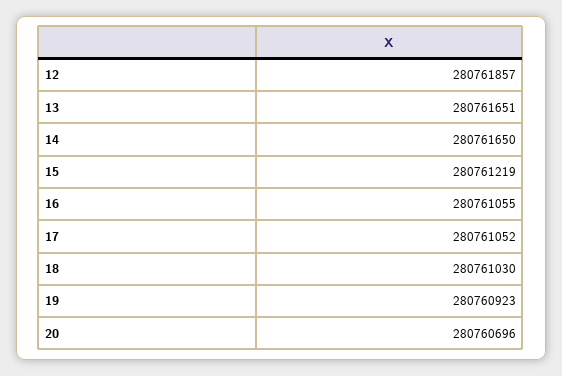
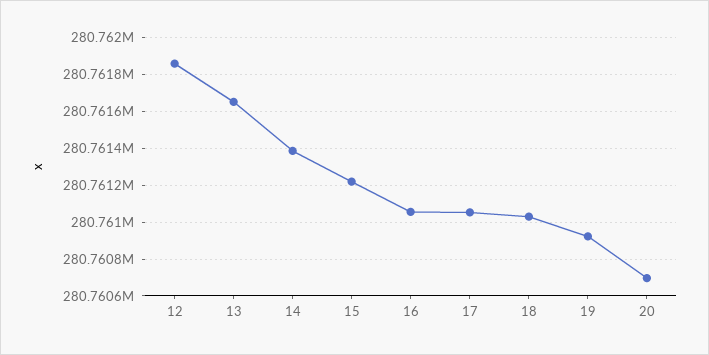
14: 280761650 -> 280761400

